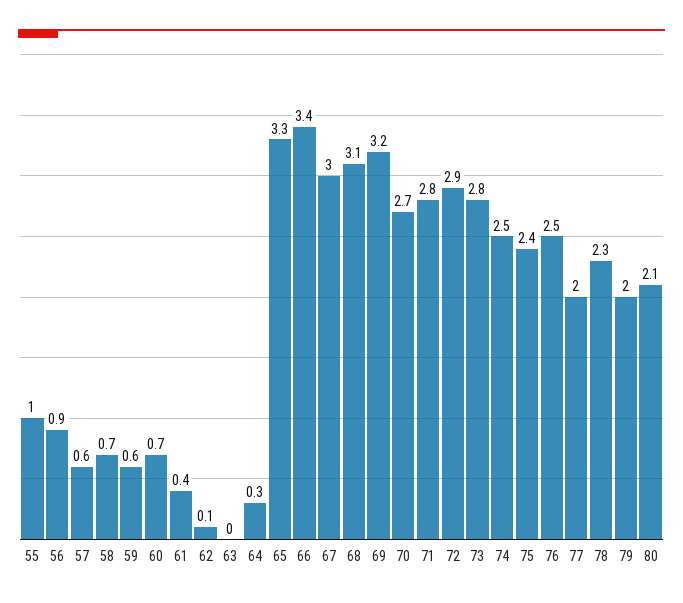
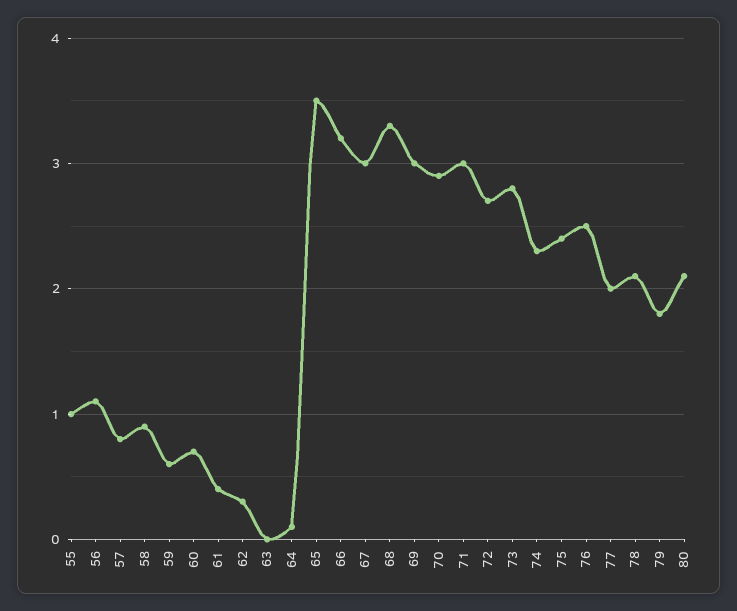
56: 0.9 -> 1.1
57: 0.6 -> 0.8
58: 0.7 -> 0.9
62: 0.1 -> 0.3
64: 0.3 -> 0.1
65: 3.3 -> 3.5
66: 3.4 -> 3.2
68: 3.1 -> 3.3
69: 3.2 -> 3
70: 2.7 -> 2.9
71: 2.8 -> 3
72: 2.9 -> 2.7
74: 2.5 -> 2.3
78: 2.3 -> 2.1
79: 2 -> 1.8

